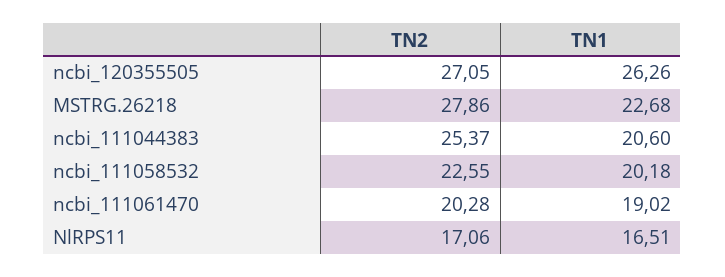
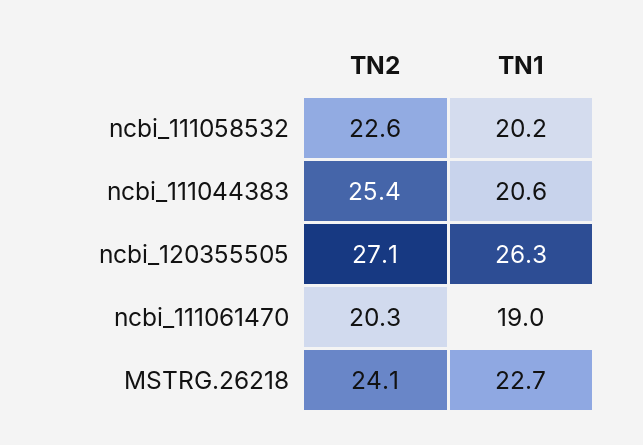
TN2, MSTRG.26218: 27.86 -> 24.1
TN2, NlRPS11: 17.06 -> none
TN1, NlRPS11: 16.51 -> none

